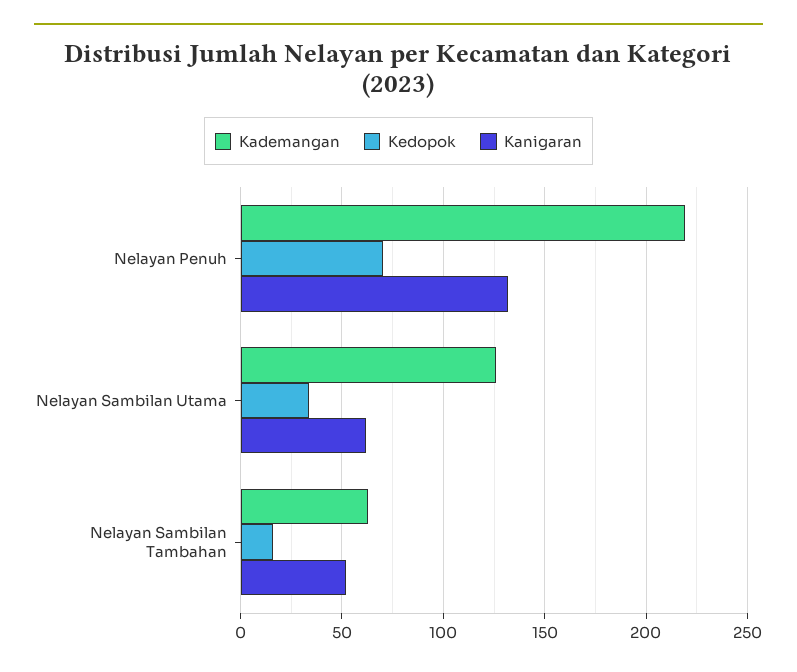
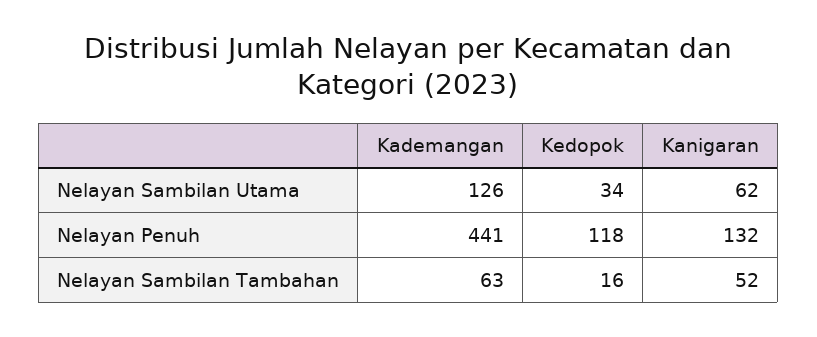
Kademangan, Nelayan Penuh: 220 -> 441
Kedopok, Nelayan Penuh: 70 -> 118

